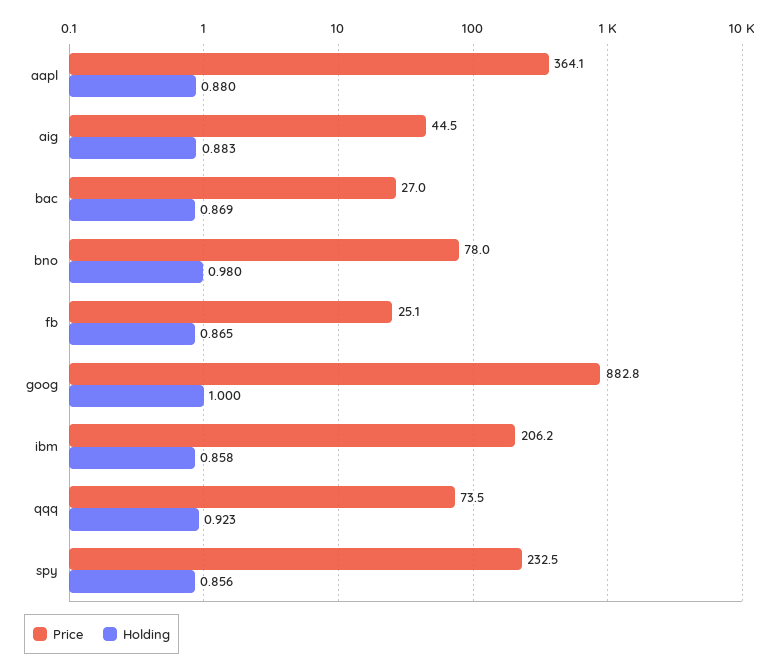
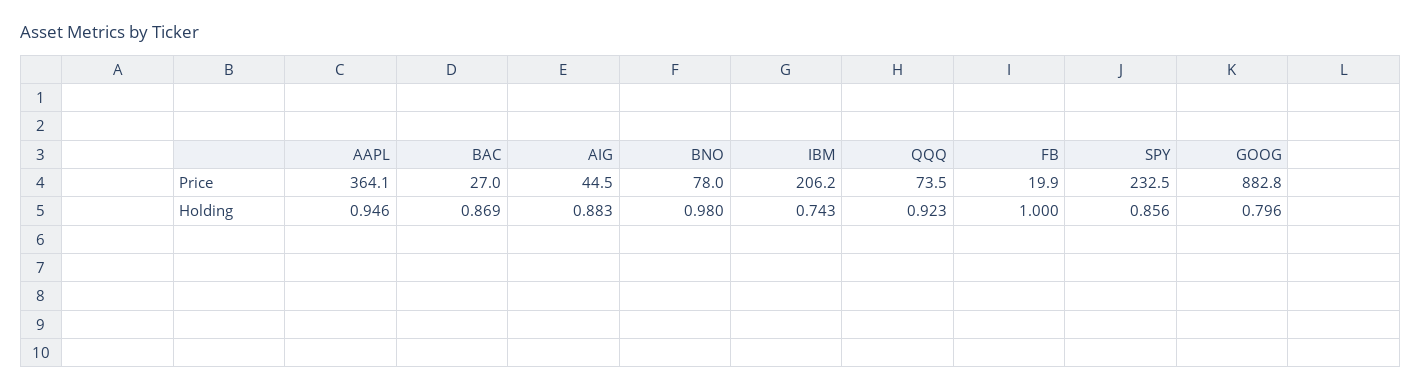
Holding, aapl: 0.88 -> 0.946
Price, fb: 25.1 -> 19.9
Holding, fb: 0.865 -> 1
Holding, goog: 1 -> 0.796
Holding, ibm: 0.858 -> 0.743

